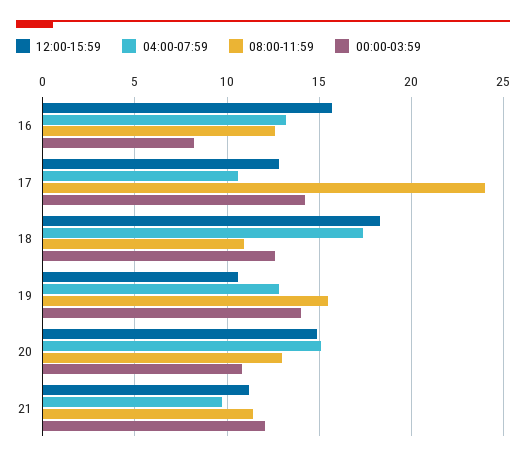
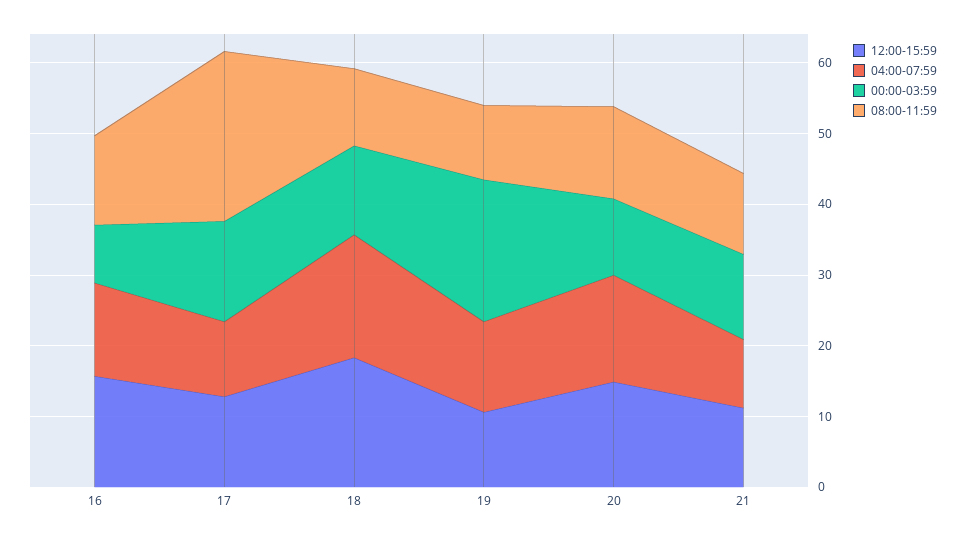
08:00-11:59, 19: 15.5 -> 10
00:00-03:59, 19: 14 -> 20

